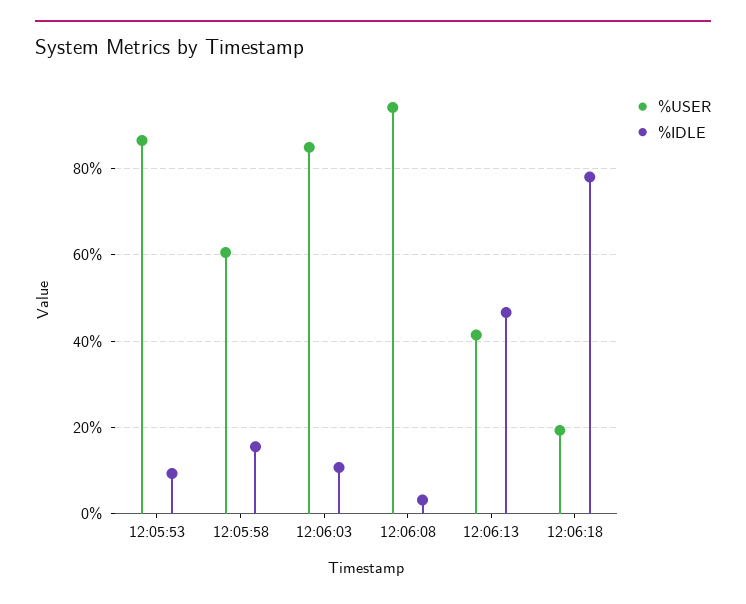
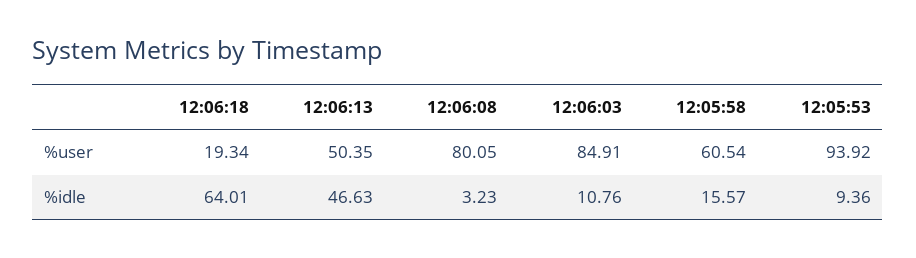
%USER, 12:05:53: 86 -> 93.92
%USER, 12:06:08: 94 -> 80.05
%USER, 12:06:13: 42 -> 50.35
%IDLE, 12:06:18: 78 -> 64.01

